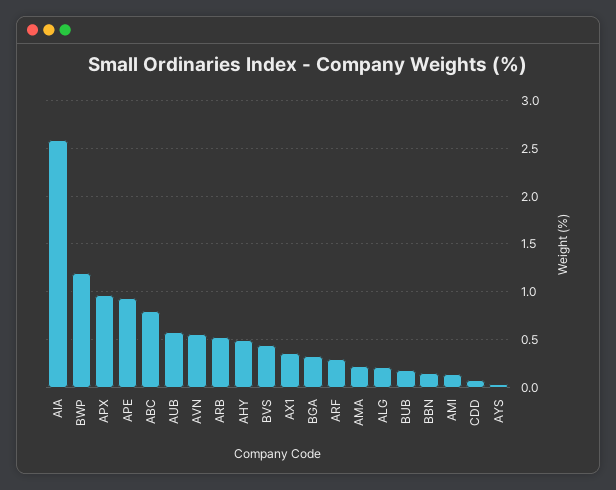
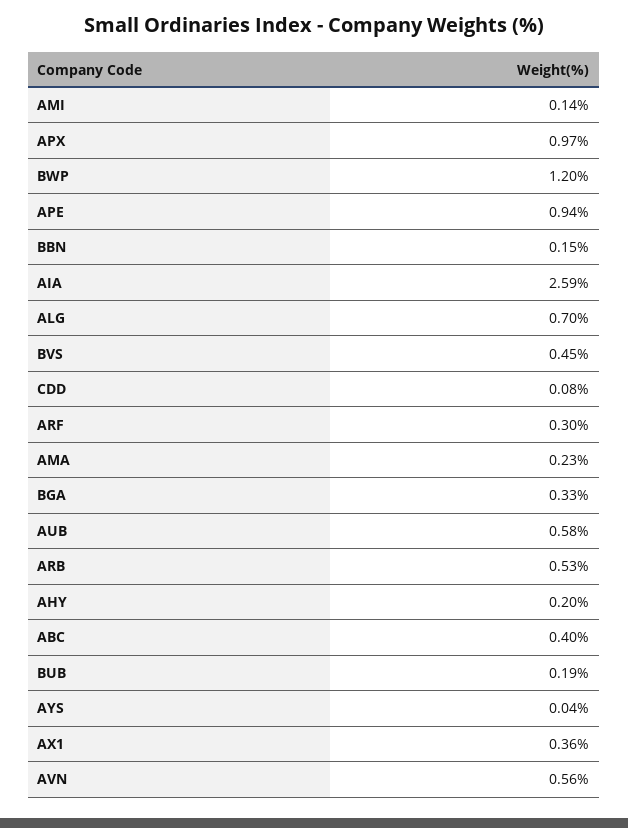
ABC: 0.8 -> 0.4
AHY: 0.5 -> 0.2
ALG: 0.2 -> 0.7

